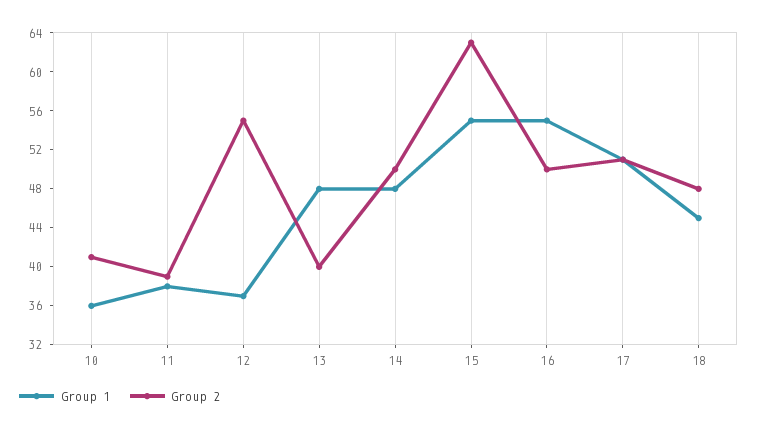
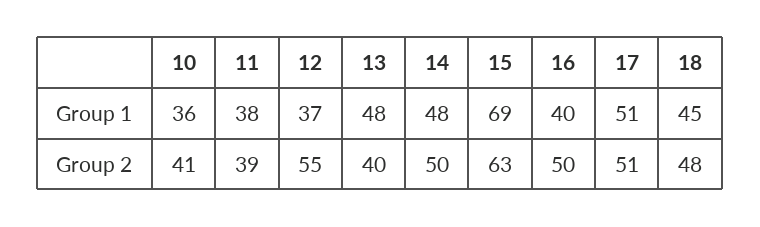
Group 1, 15: 55 -> 69
Group 1, 16: 55 -> 40

